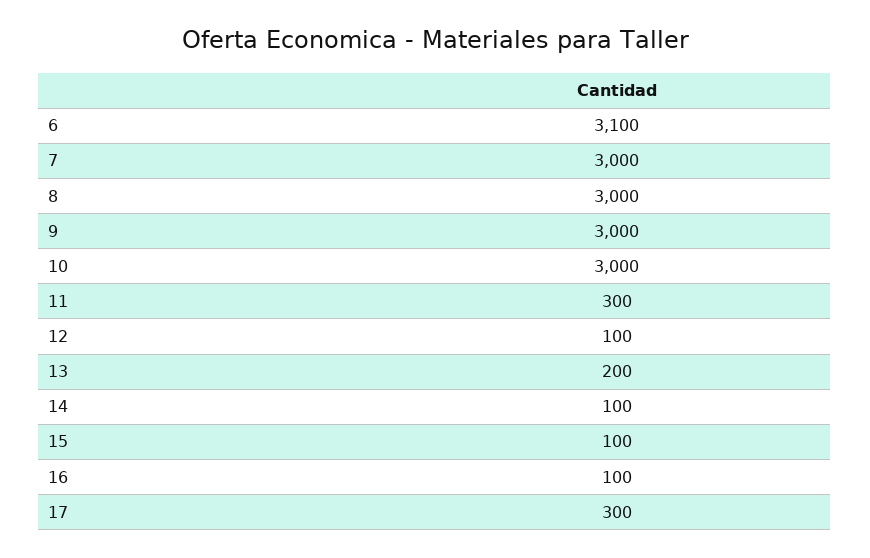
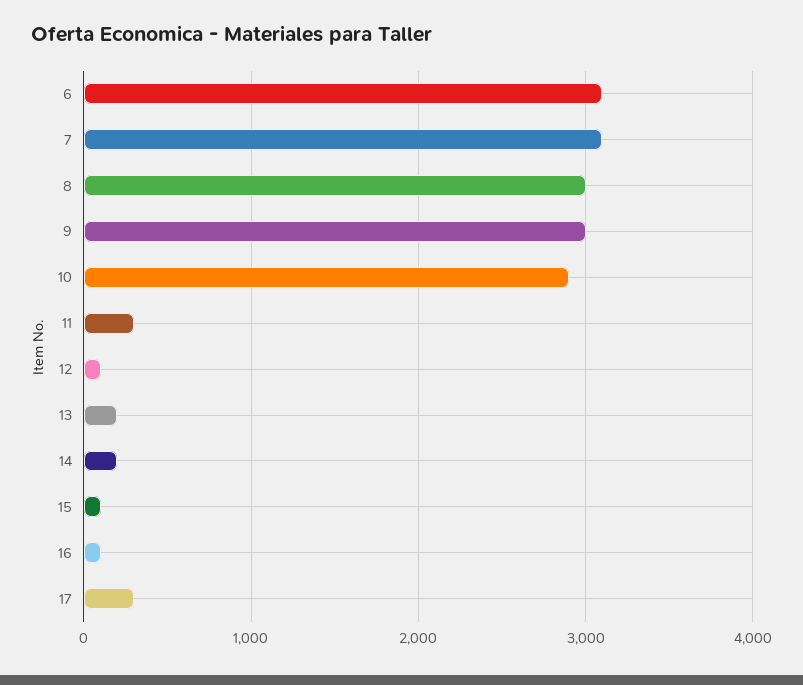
7: 3000 -> 3100
10: 3000 -> 2900
14: 100 -> 200

